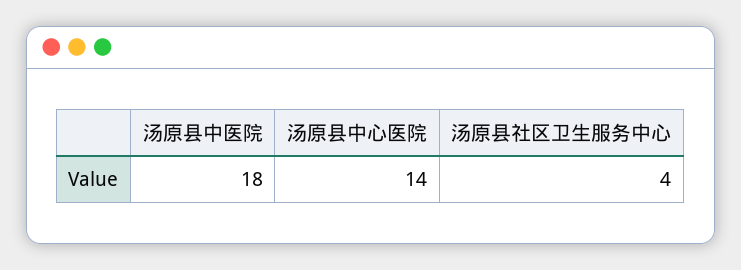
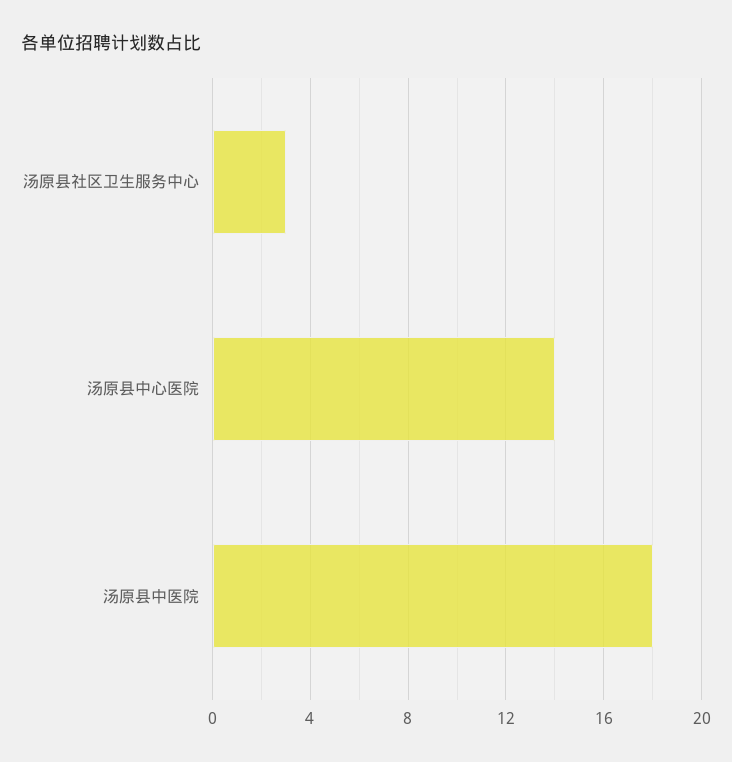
汤原县社区卫生服务中心: 4 -> 3

